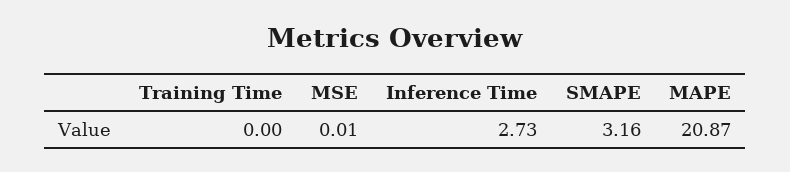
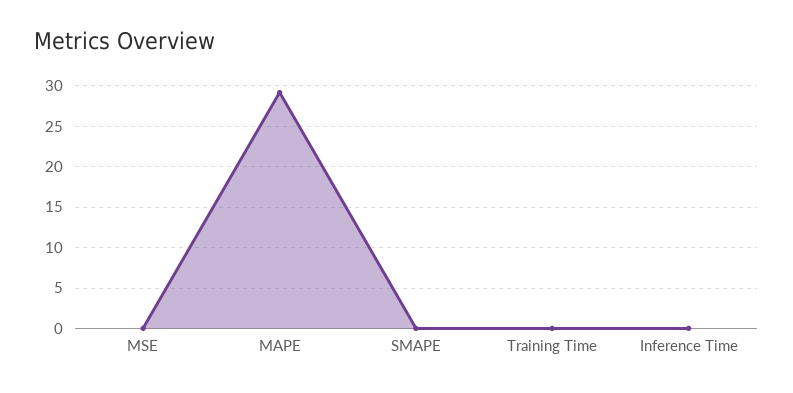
Inference Time: 2.73 -> 0
SMAPE: 3.16 -> 0
MAPE: 20.87 -> 29

